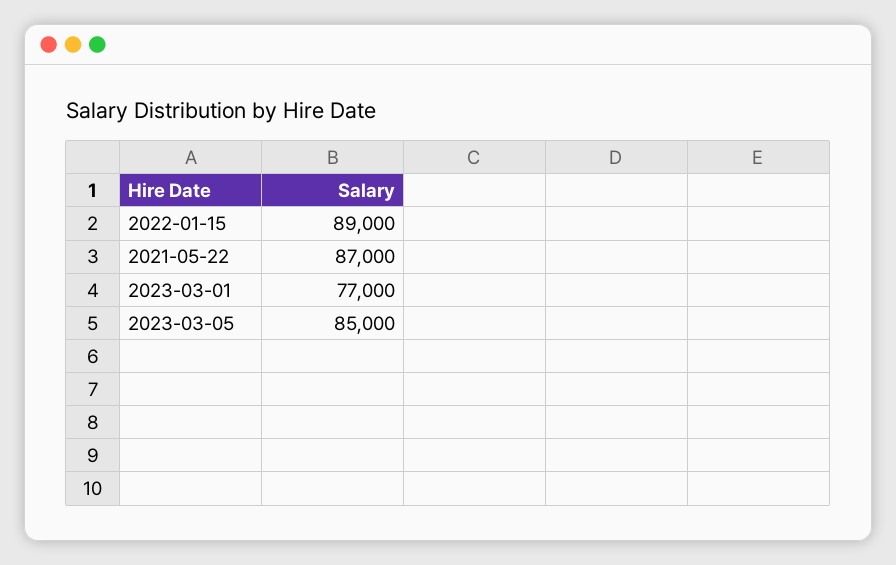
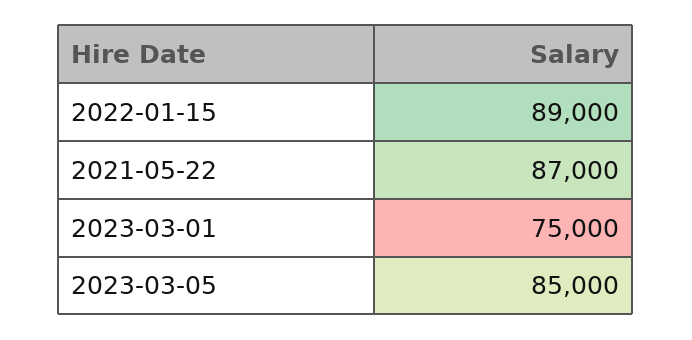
2023-03-01: 77000 -> 75000

